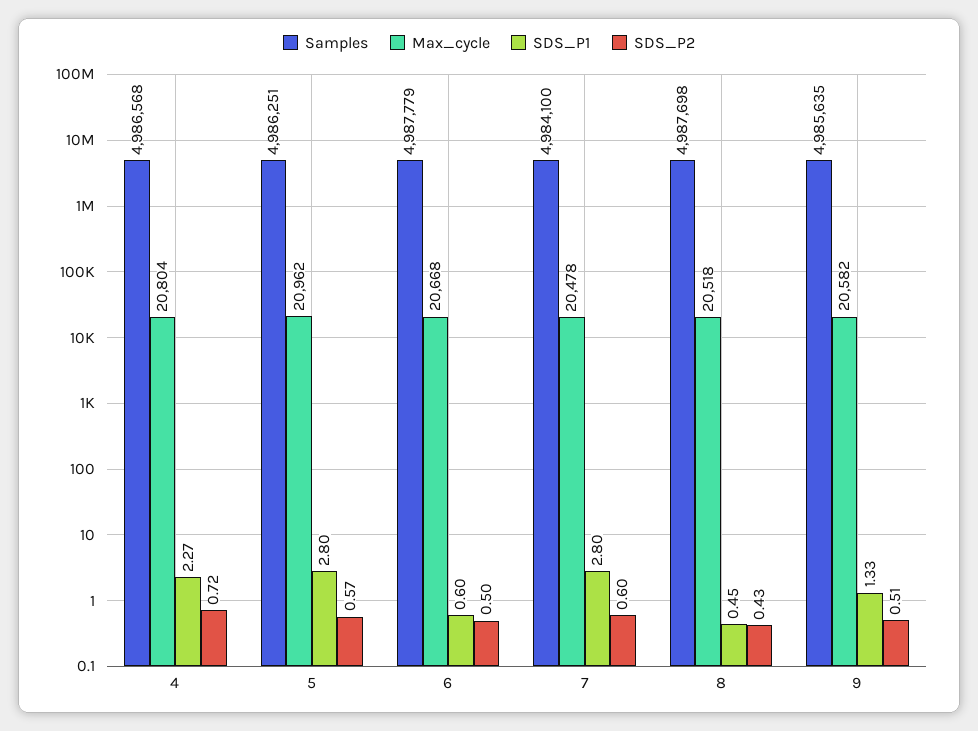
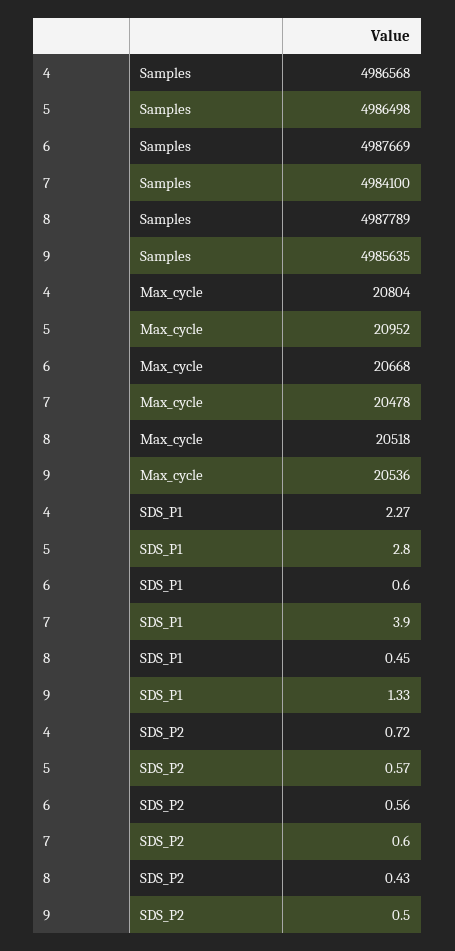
Samples, 5: 4986251 -> 4986498
Max_cycle, 5: 20962 -> 20952
Samples, 6: 4987779 -> 4987669
SDS_P2, 6: 0.5 -> 0.56
SDS_P1, 7: 2.8 -> 3.9
Samples, 8: 4987698 -> 4987789
Max_cycle, 9: 20582 -> 20536
SDS_P2, 9: 0.51 -> 0.5

